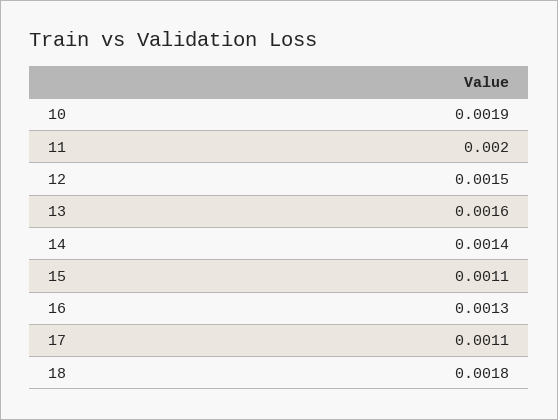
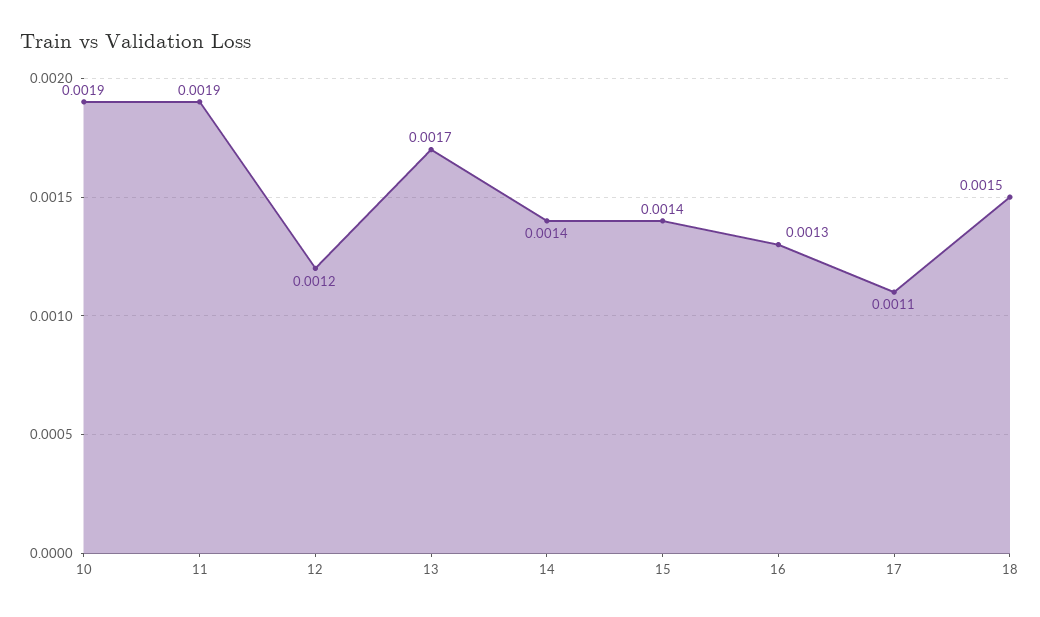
11: 0.002 -> 0.0019
12: 0.0015 -> 0.0012
13: 0.0016 -> 0.0017
15: 0.0011 -> 0.0014
18: 0.0018 -> 0.0015

